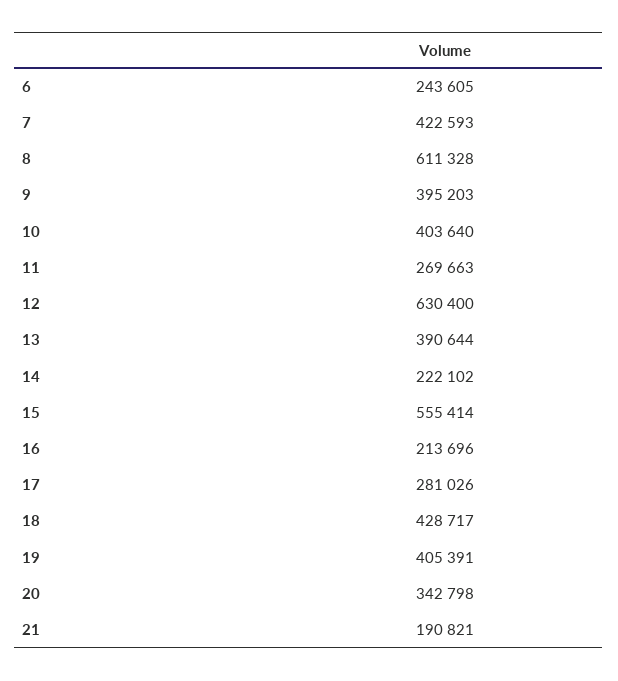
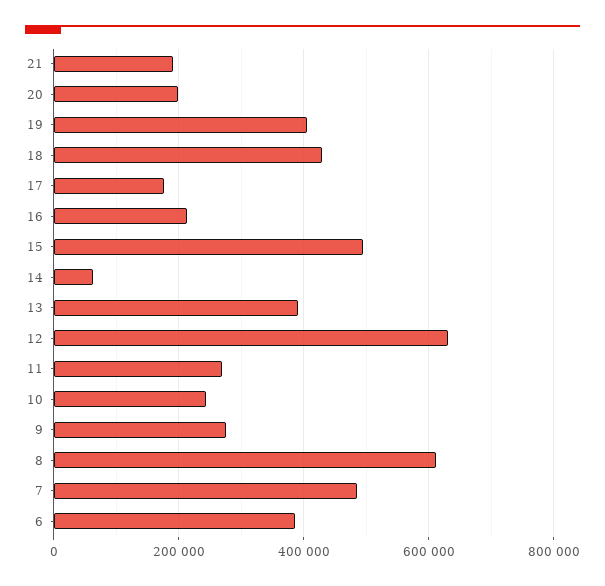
6: 243605 -> 380000
7: 422593 -> 480000
9: 395203 -> 280000
10: 403640 -> 240000
14: 222102 -> 60000
15: 555414 -> 500000
17: 281026 -> 180000
20: 342798 -> 200000

